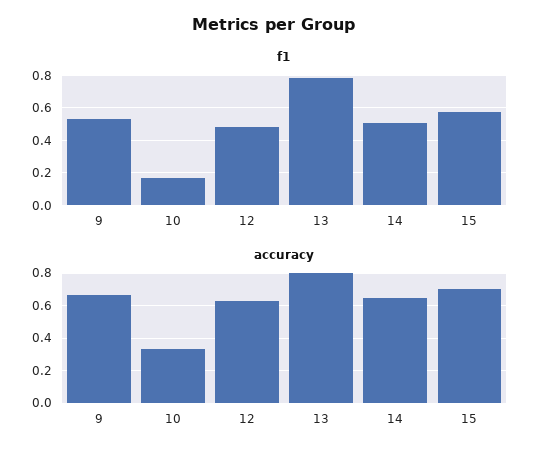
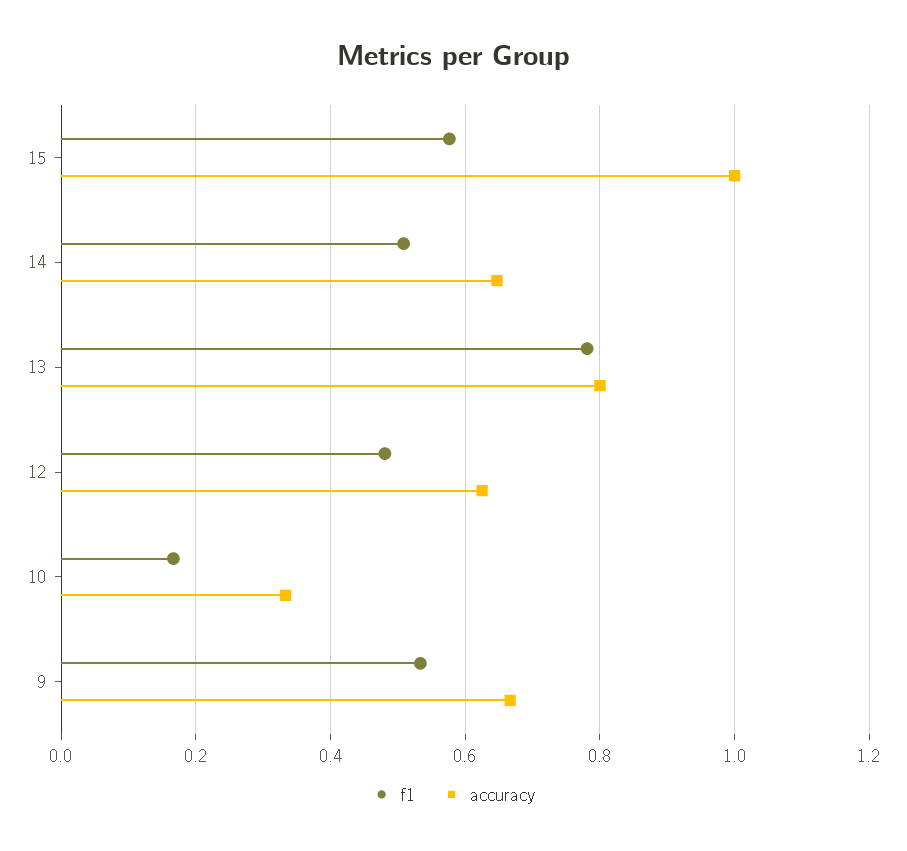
accuracy, 15: 0.7 -> 1

